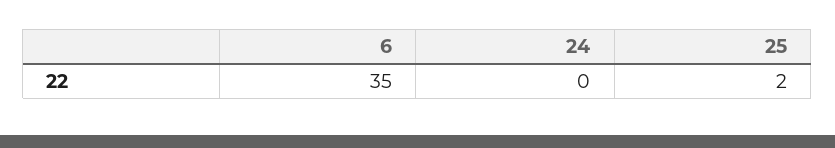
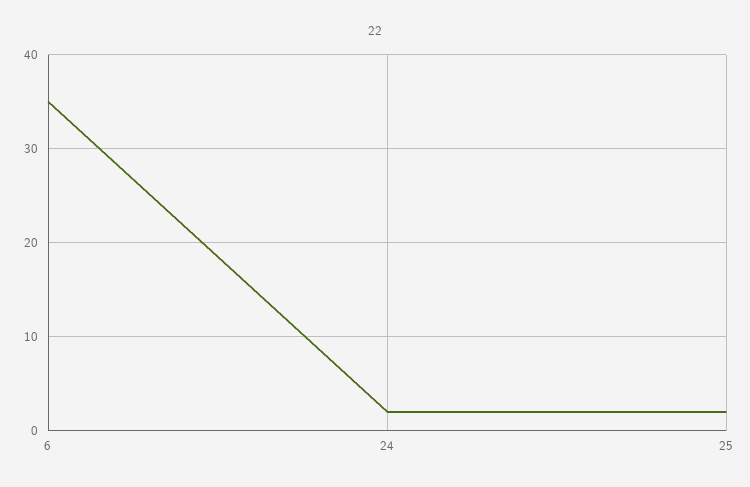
24: 0 -> 2

